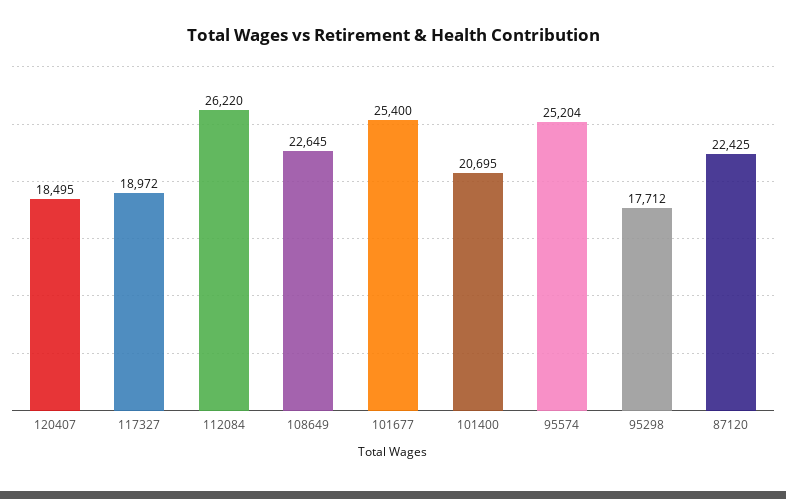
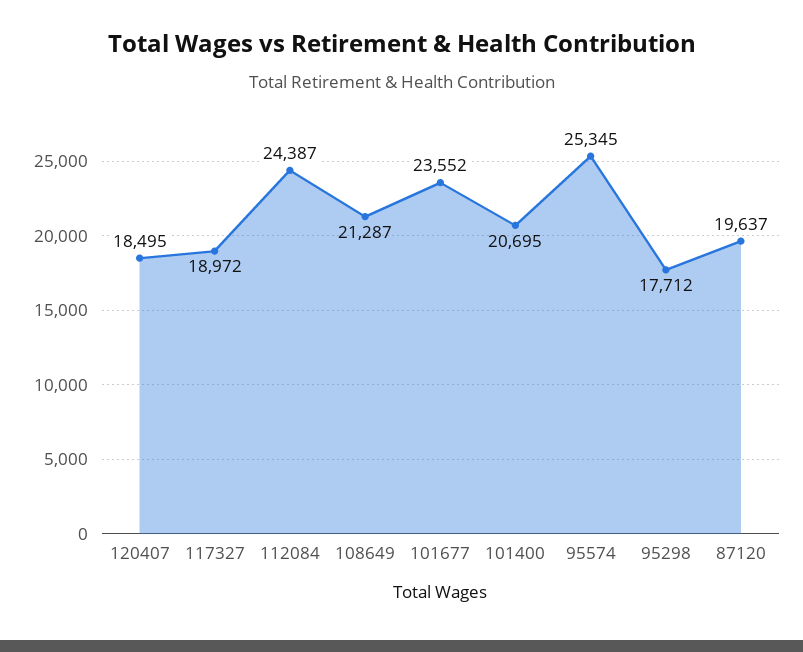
112084: 26220 -> 24387
108649: 22645 -> 21287
101677: 25400 -> 23552
95574: 25204 -> 25345
87120: 22425 -> 19637

